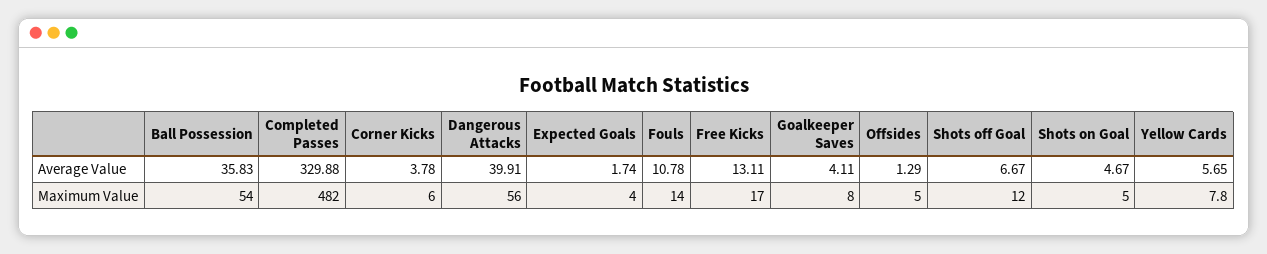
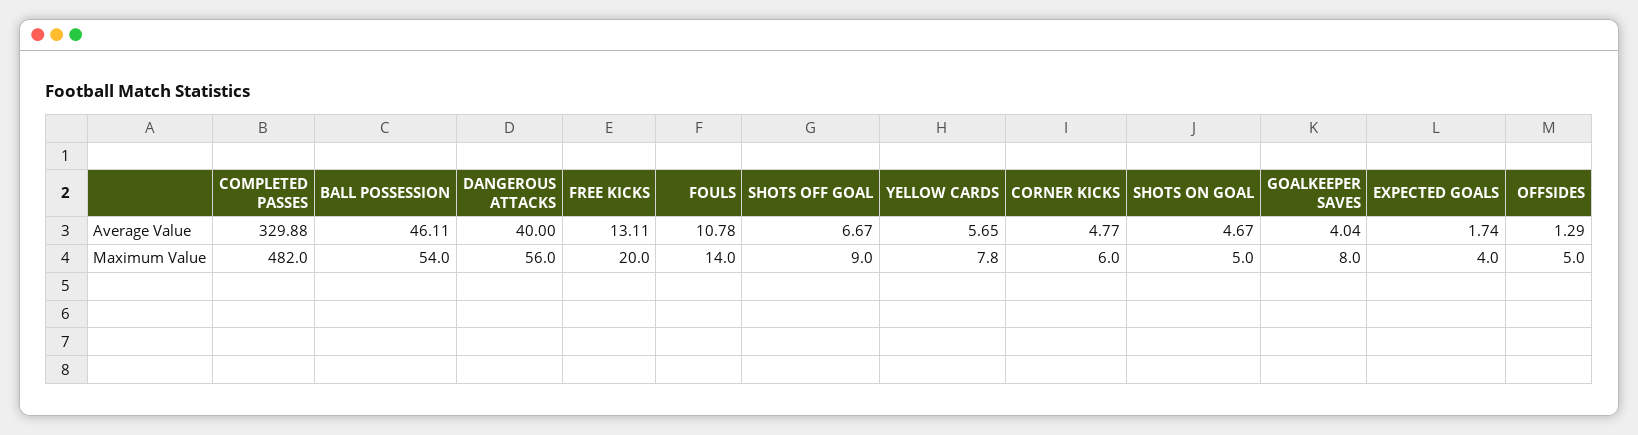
Ball Possession, Average Value: 35.83 -> 46.11
Corner Kicks, Average Value: 3.78 -> 4.77
Dangerous Attacks, Average Value: 39.91 -> 40
Goalkeeper Saves, Average Value: 4.11 -> 4.04
Free Kicks, Maximum Value: 17 -> 20
Shots off Goal, Maximum Value: 12 -> 9

